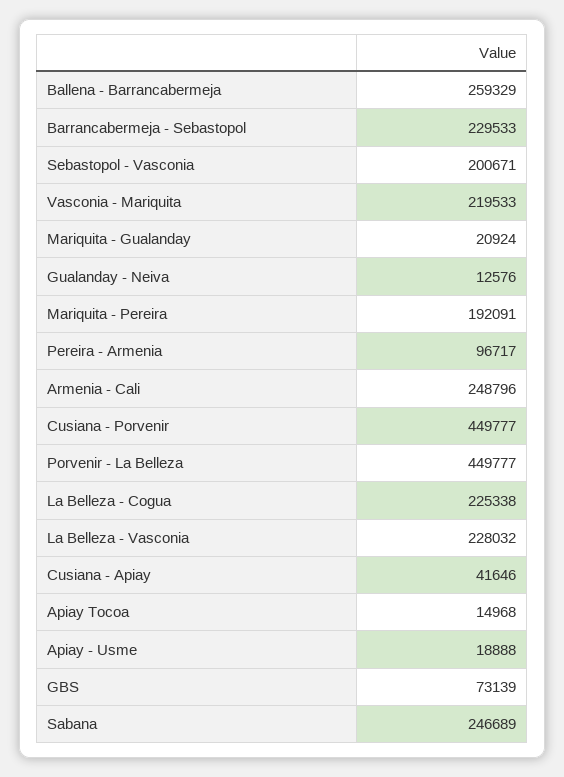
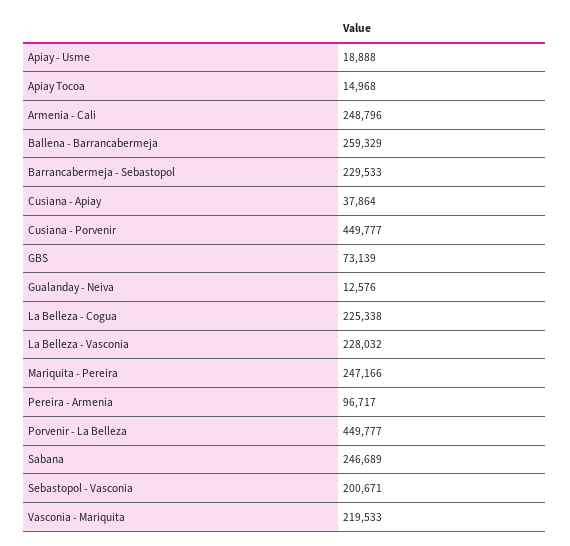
Mariquita - Gualanday: 20924 -> none
Mariquita - Pereira: 192091 -> 247166
Cusiana - Apiay: 41646 -> 37864

